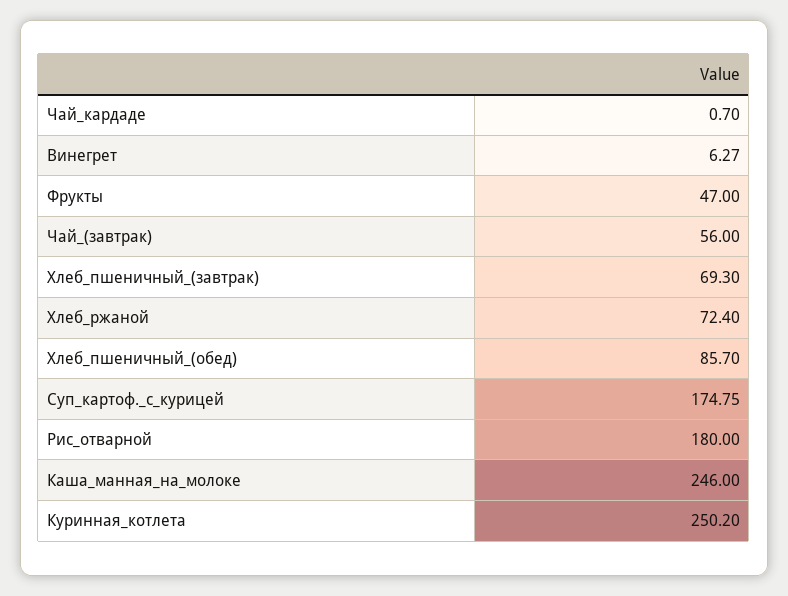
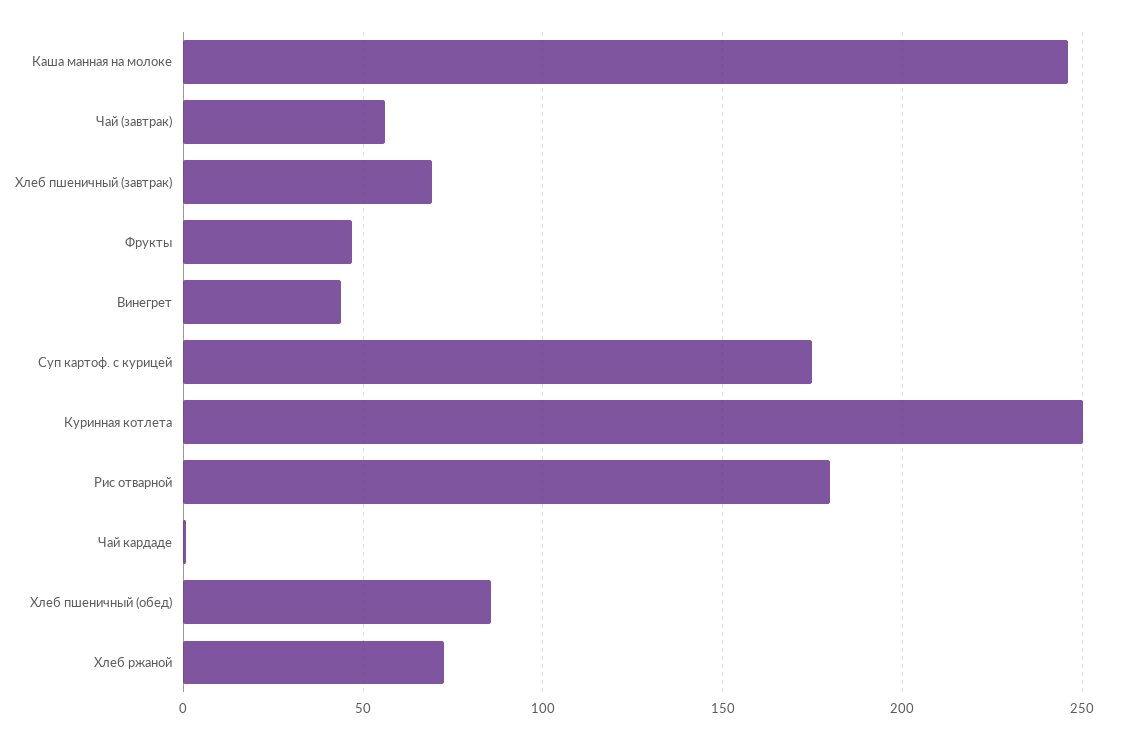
Винегрет: 6.27 -> 45

